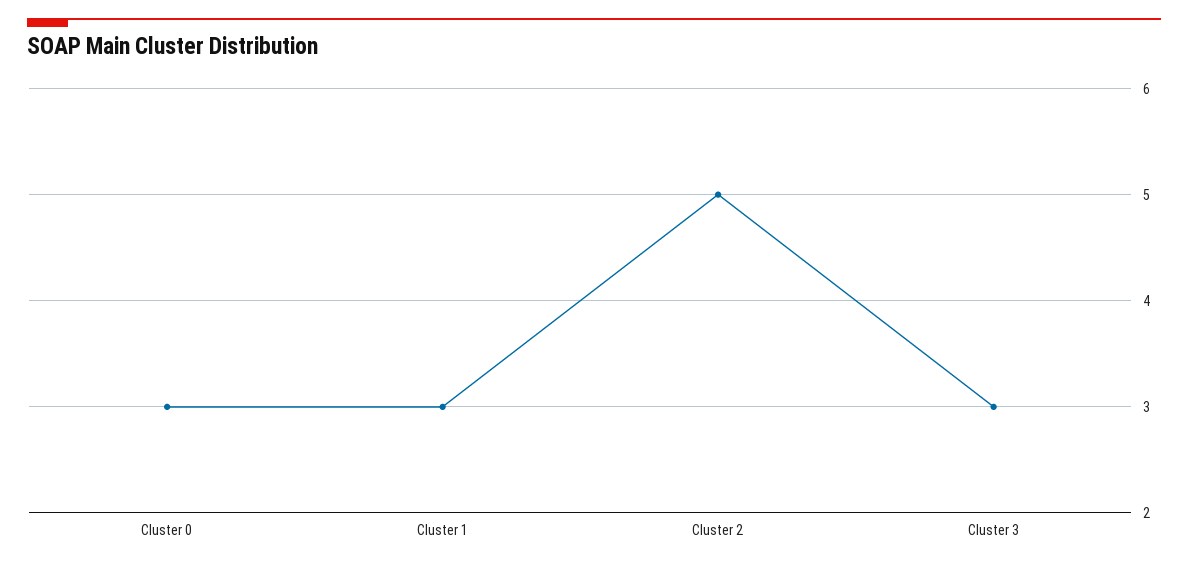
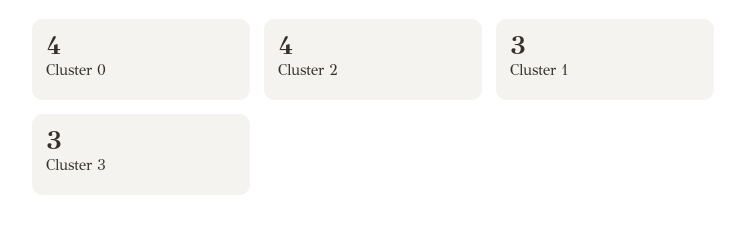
Cluster 0: 3 -> 4
Cluster 2: 5 -> 4

